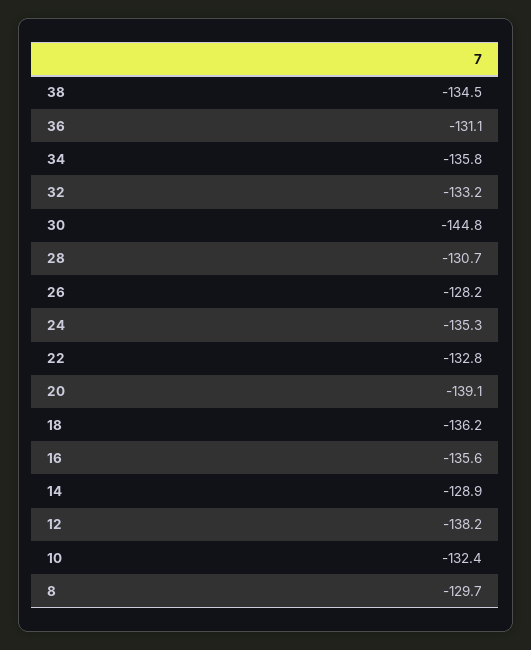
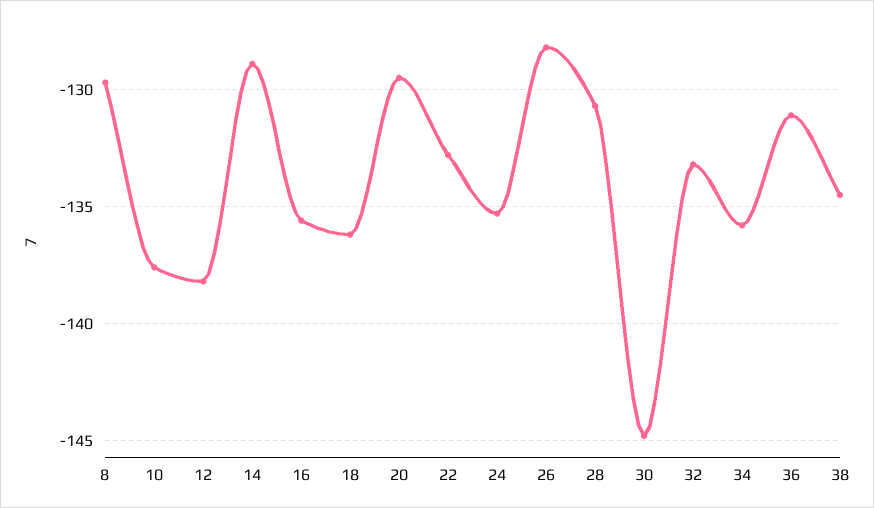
20: -139.1 -> -129.5
10: -132.4 -> -137.5

